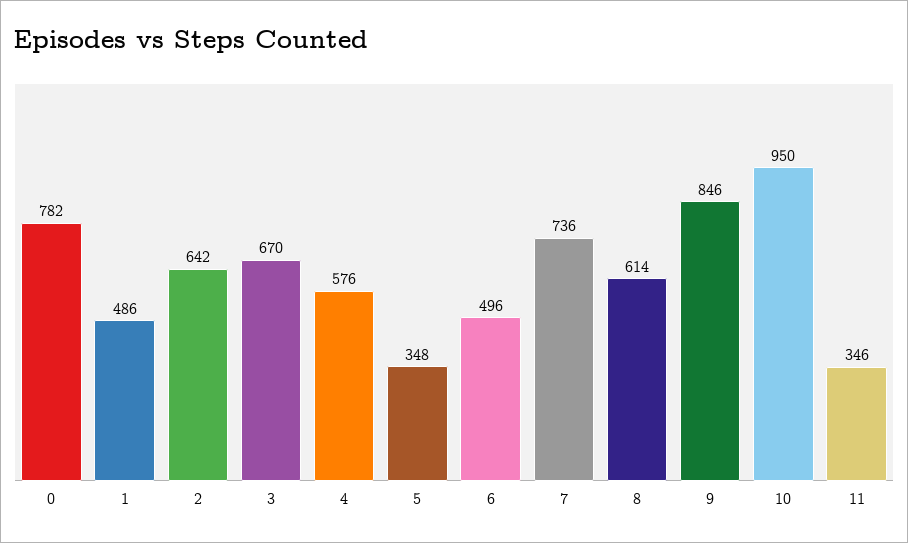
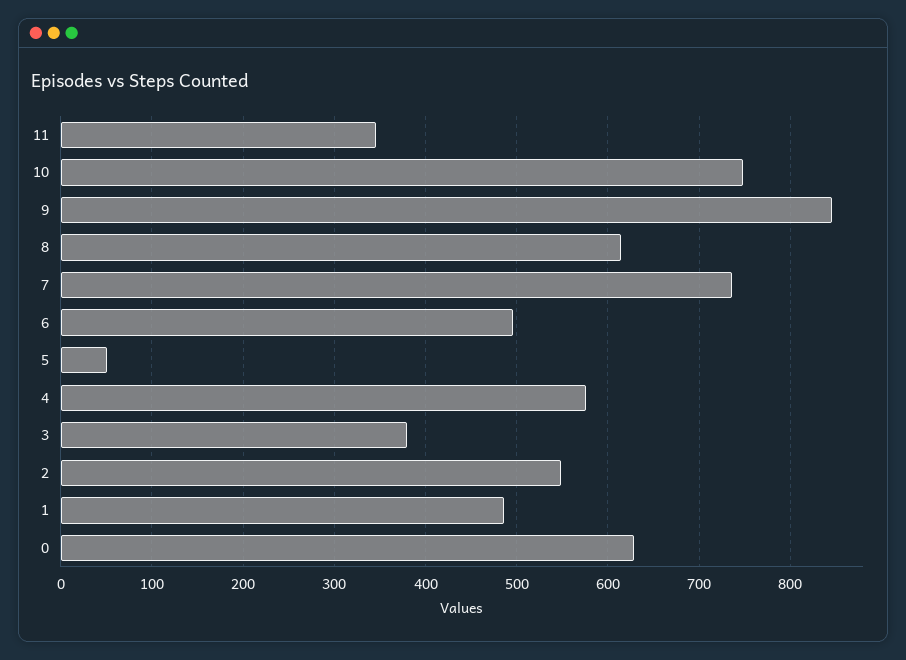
0: 782 -> 630
2: 642 -> 550
3: 670 -> 380
5: 348 -> 50
10: 950 -> 750

